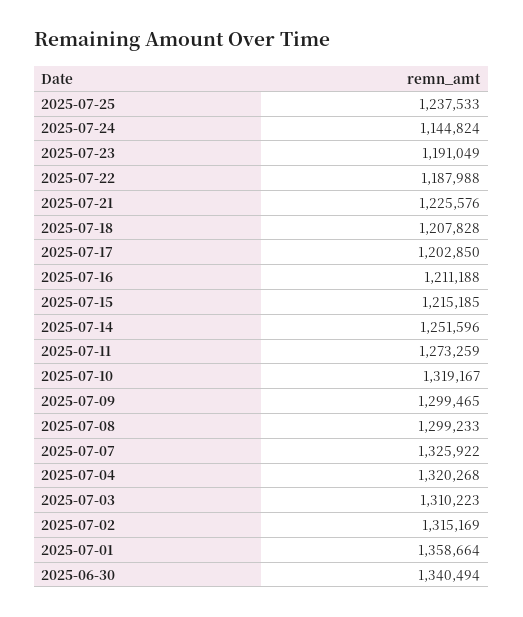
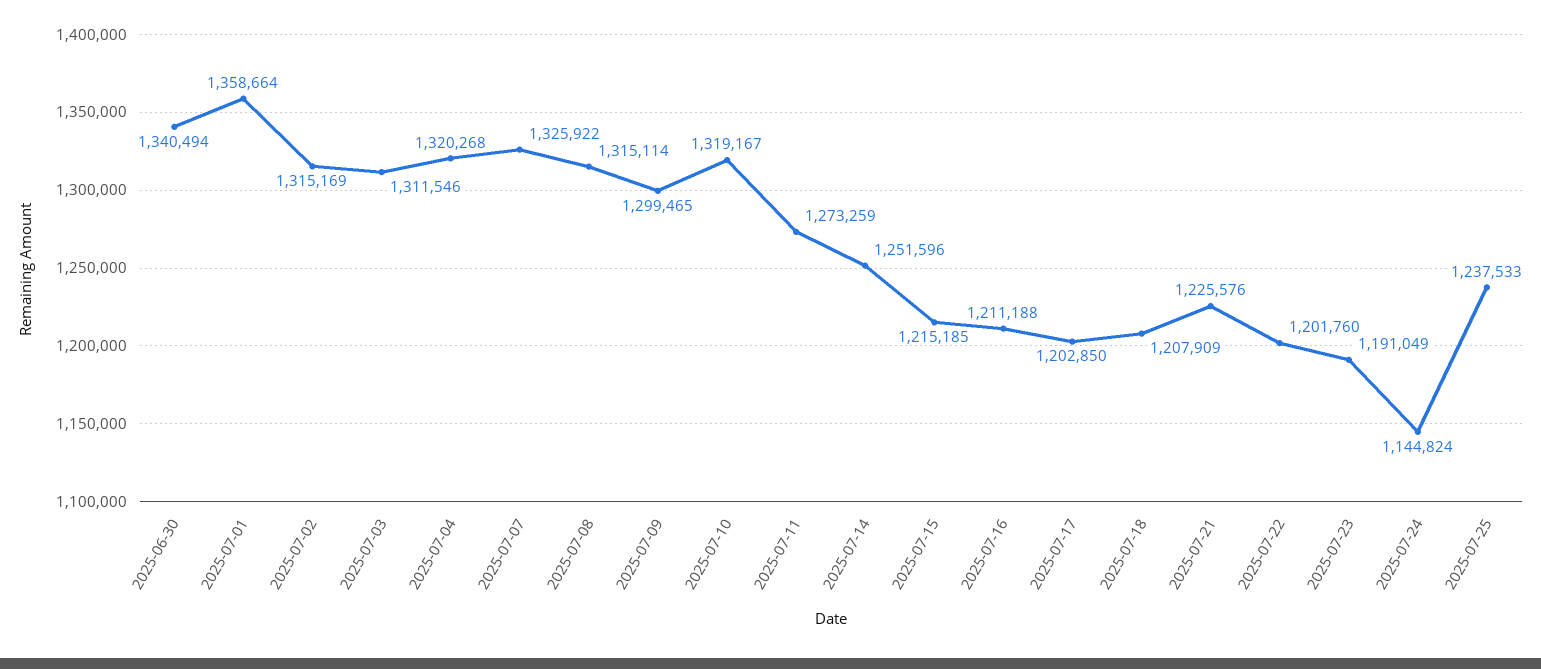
2025-07-22: 1187988 -> 1201760
2025-07-18: 1207828 -> 1207909
2025-07-08: 1299233 -> 1315114
2025-07-03: 1310223 -> 1311546

